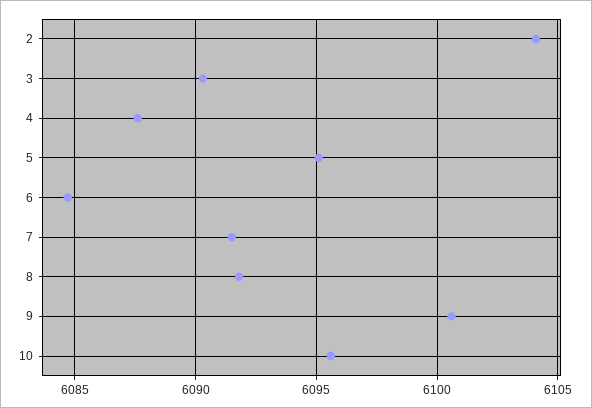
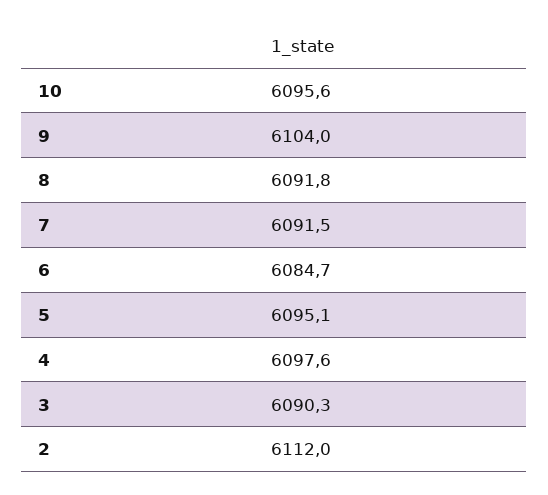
2: 6104 -> 6112
4: 6087.5 -> 6097.6
9: 6100.5 -> 6104

